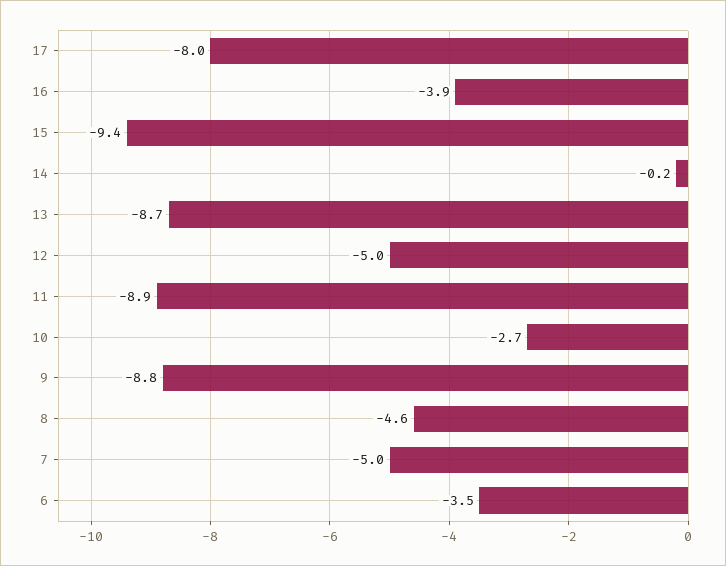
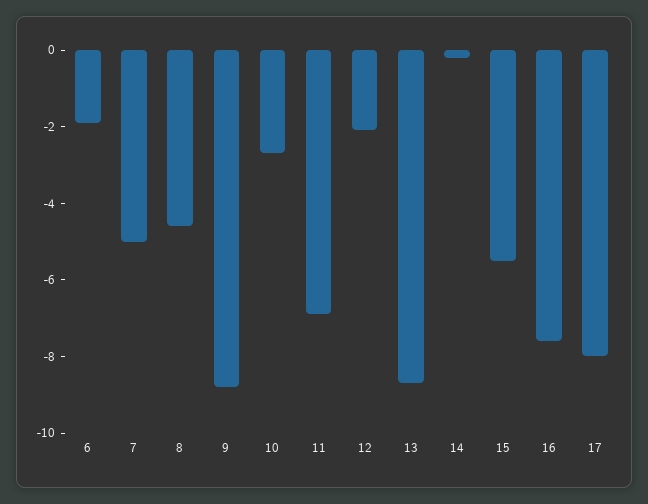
16: -3.9 -> -7.5
15: -9.4 -> -5.5
12: -5 -> -2
11: -8.9 -> -7
6: -3.5 -> -2

